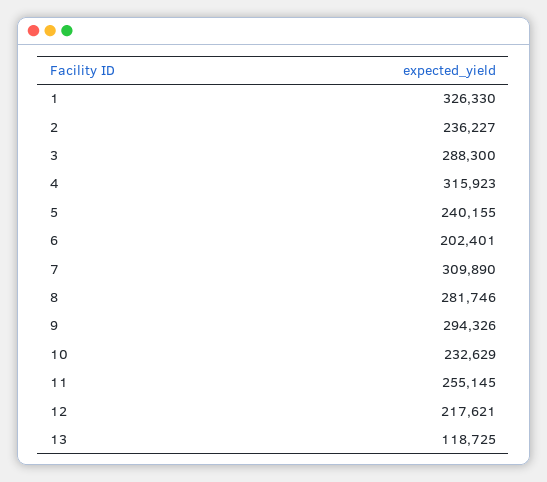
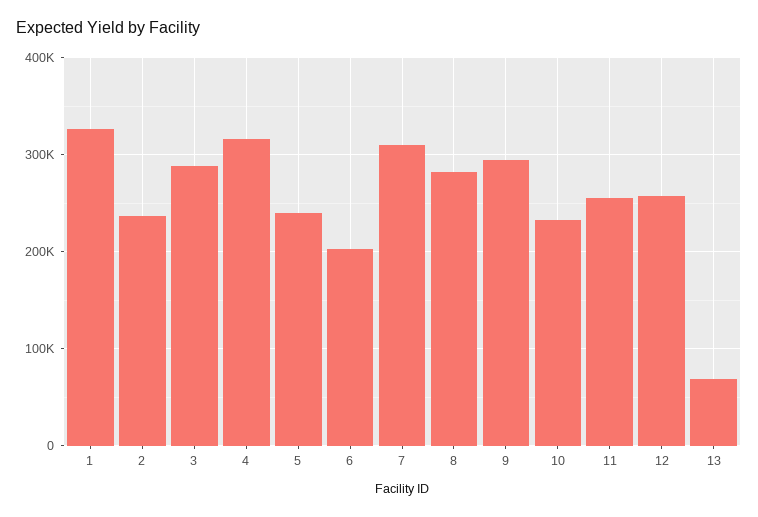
12: 217621 -> 260000
13: 118725 -> 70000

